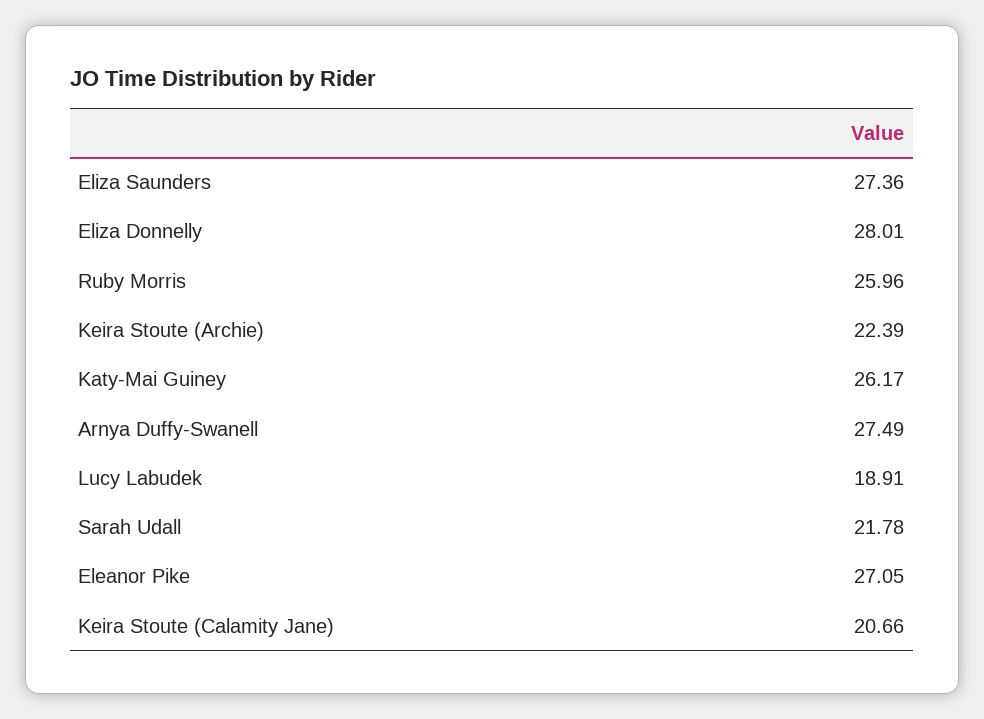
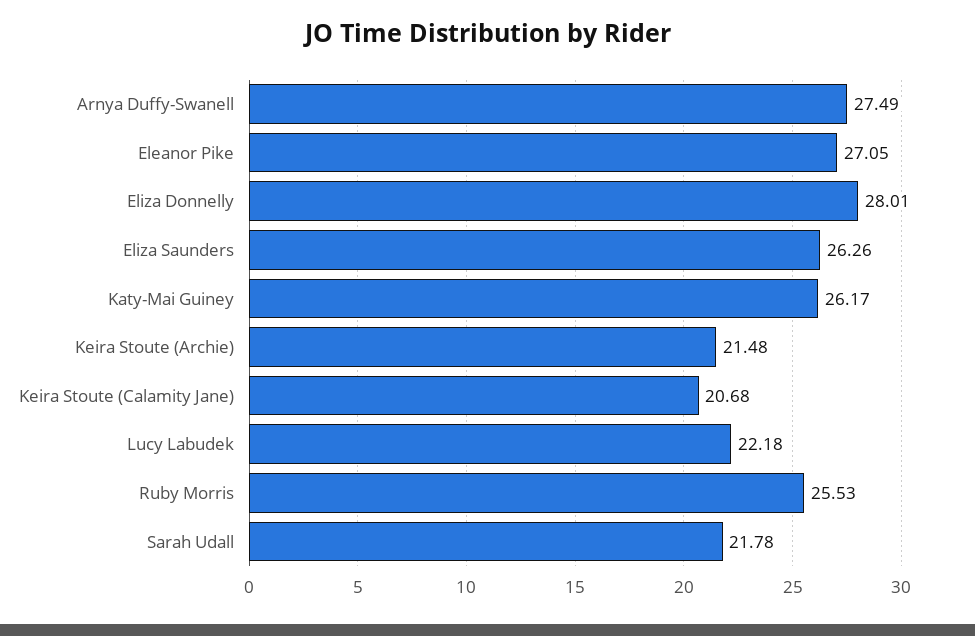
Eliza Saunders: 27.36 -> 26.26
Ruby Morris: 25.96 -> 25.53
Keira Stoute (Archie): 22.39 -> 21.48
Lucy Labudek: 18.91 -> 22.18
Keira Stoute (Calamity Jane): 20.66 -> 20.68

